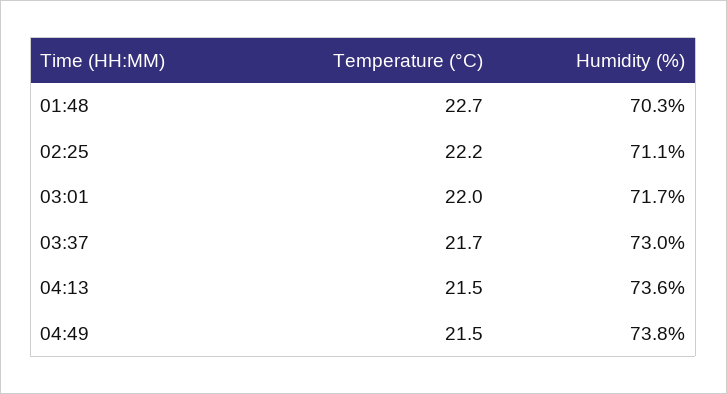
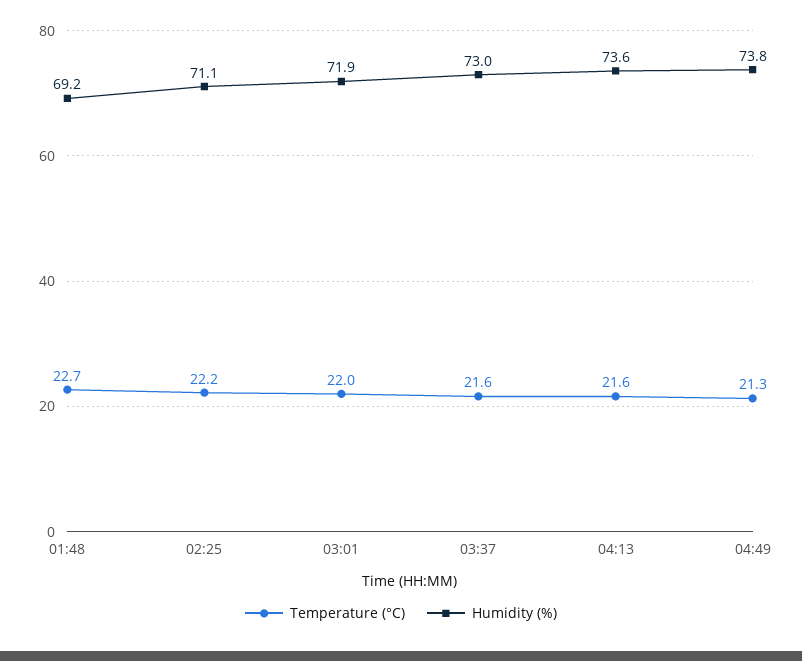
Humidity (%), 01:48: 70.3 -> 69.2
Humidity (%), 03:01: 71.7 -> 71.9
Temperature (°C), 03:37: 21.7 -> 21.6
Temperature (°C), 04:13: 21.5 -> 21.6
Temperature (°C), 04:49: 21.5 -> 21.3

